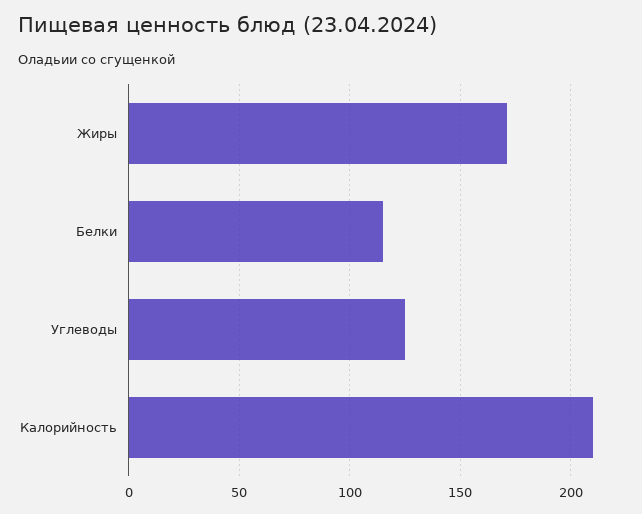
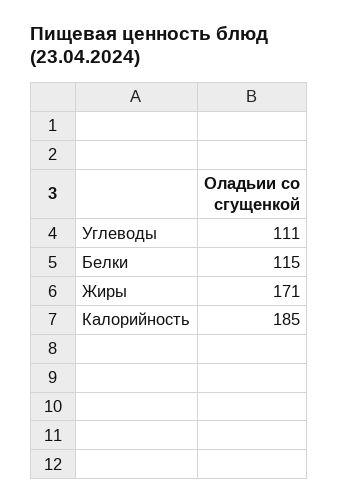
Углеводы: 125 -> 111
Калорийность: 210 -> 185

